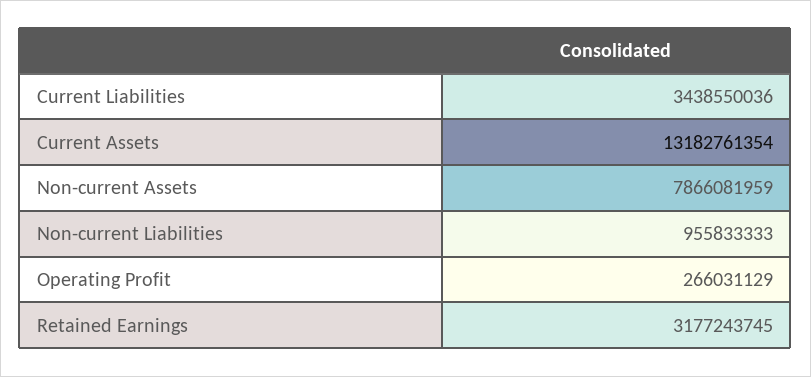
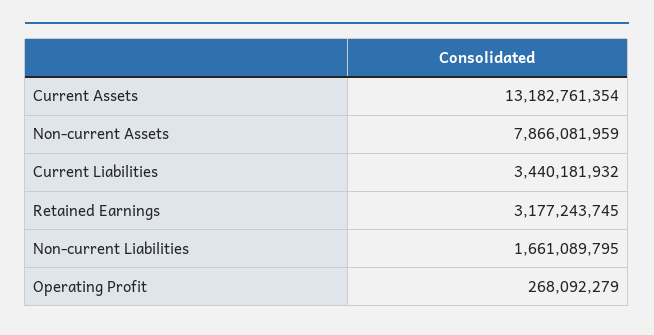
Current Liabilities: 3438550036 -> 3440181932
Non-current Liabilities: 955833333 -> 1661089795
Operating Profit: 266031129 -> 268092279

